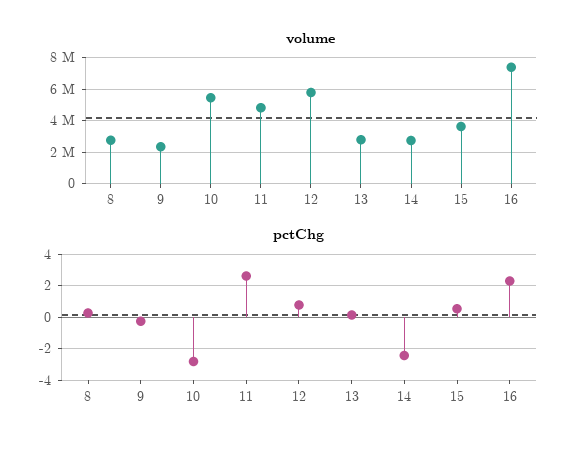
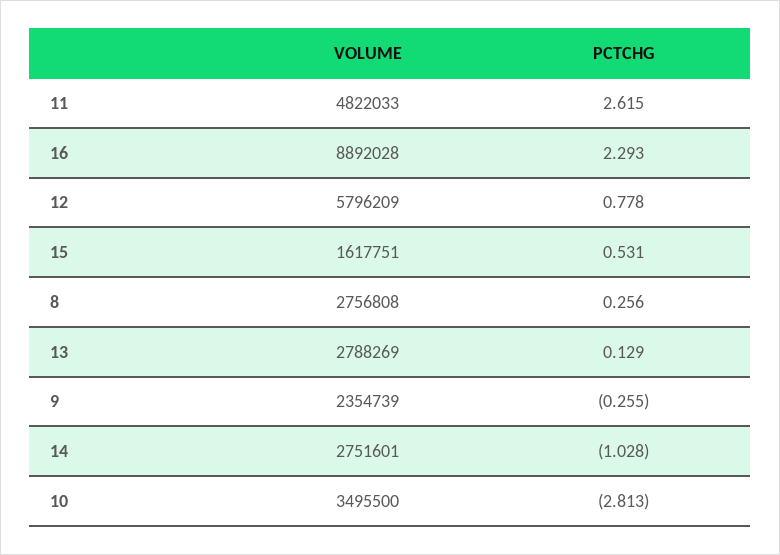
volume, 10: 5500000 -> 3495500
volume, 15: 3500000 -> 1617751
volume, 16: 7500000 -> 8892028
pctChg, 14: -2.5 -> -1.028

